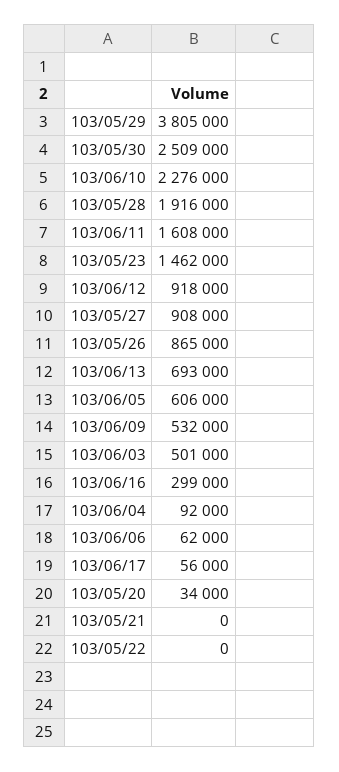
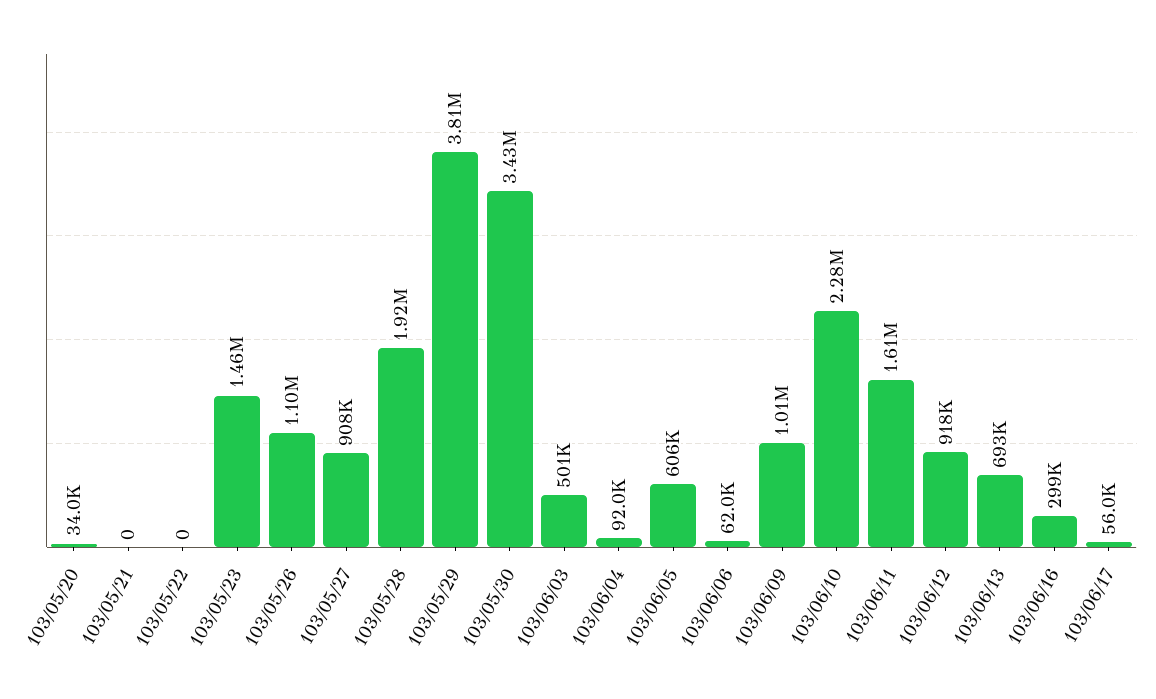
103/05/30: 2509000 -> 3430000
103/05/26: 865000 -> 1100000
103/06/09: 532000 -> 1010000

